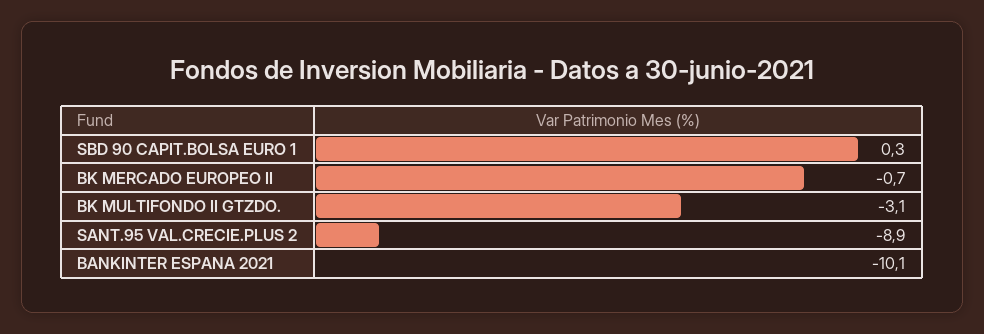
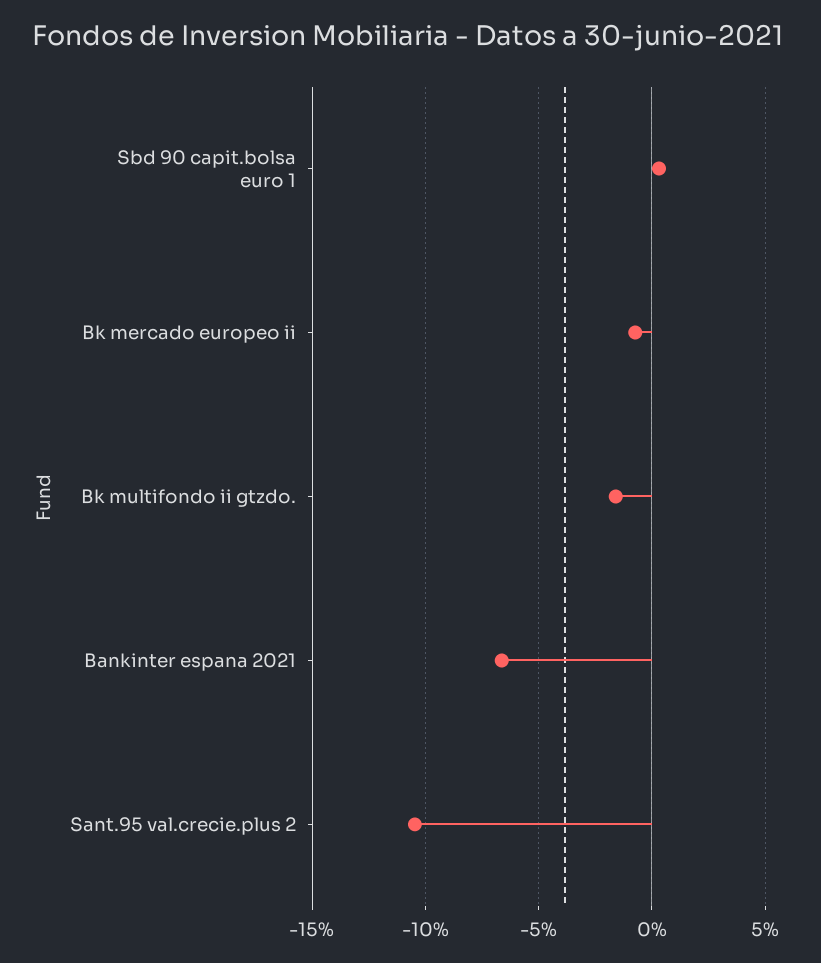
BK MULTIFONDO II GTZDO.: -3.1 -> -1.5
SANT.95 VAL.CRECIE.PLUS 2: -8.9 -> -10.5
BANKINTER ESPANA 2021: -10.1 -> -6.5

